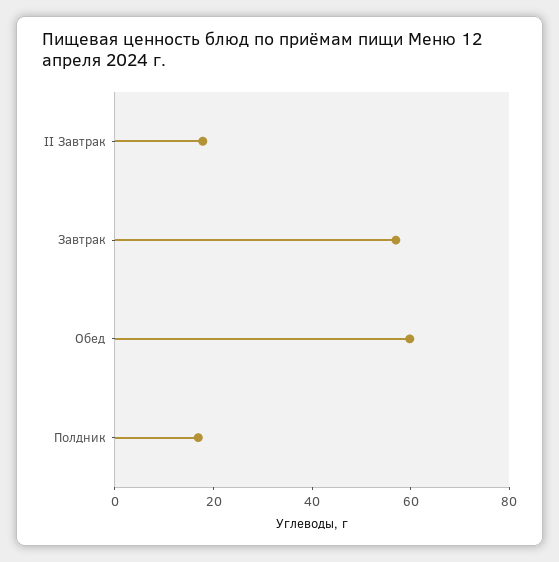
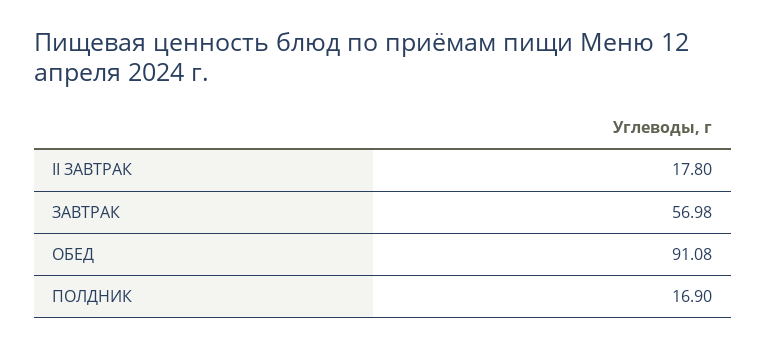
Обед: 60 -> 91.08

